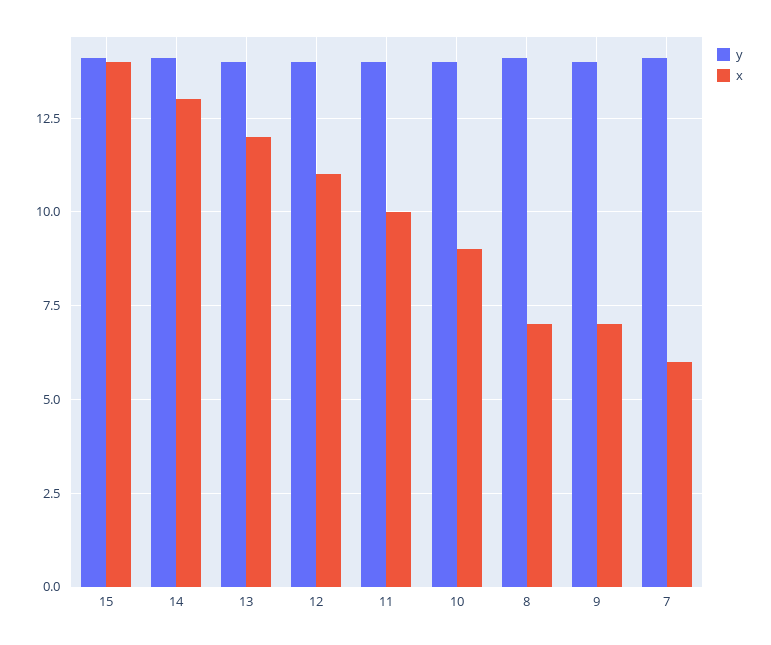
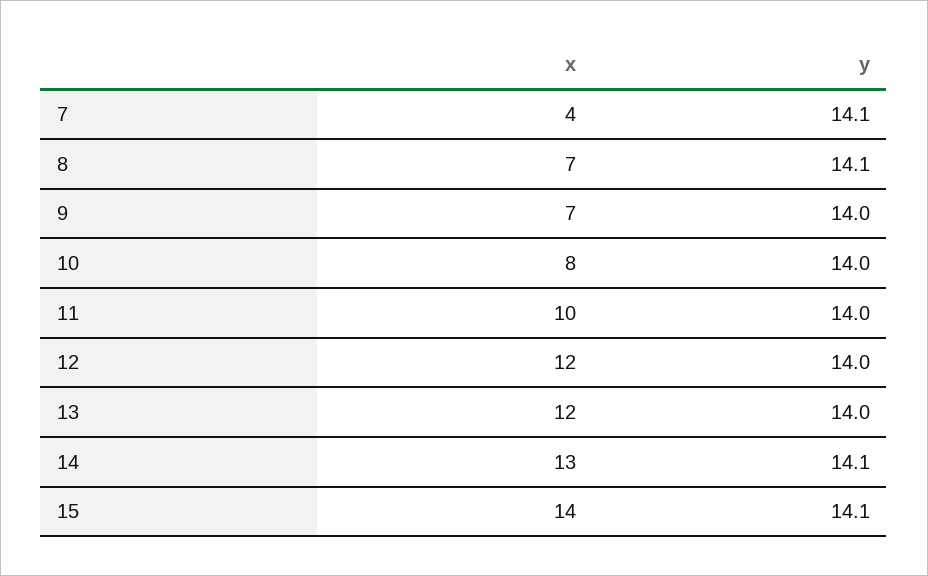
x, 12: 11 -> 12
x, 10: 9 -> 8
x, 7: 6 -> 4

